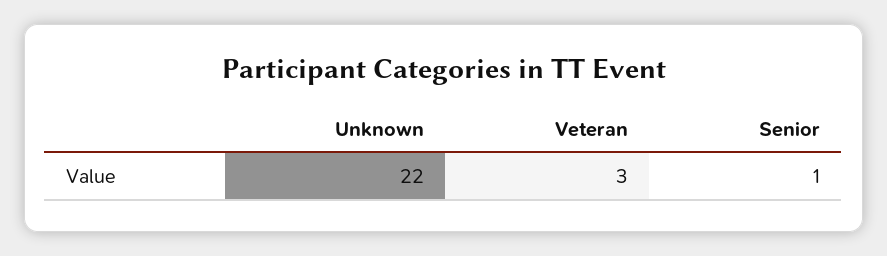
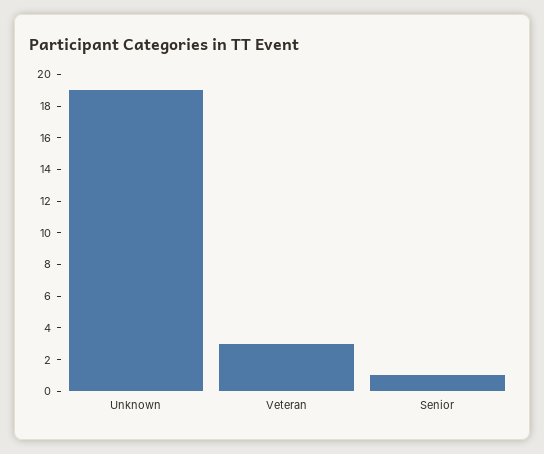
Unknown: 22 -> 19

